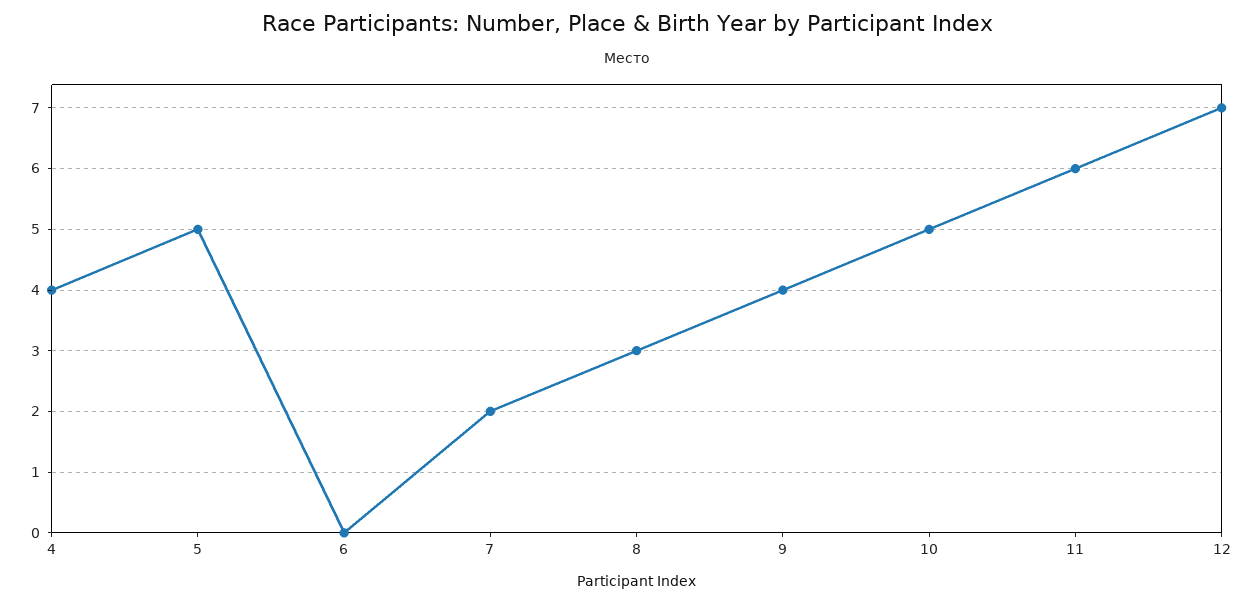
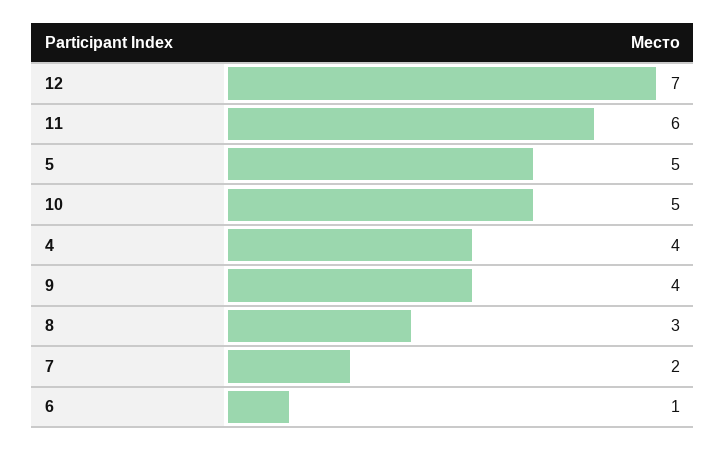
6: 0 -> 1

